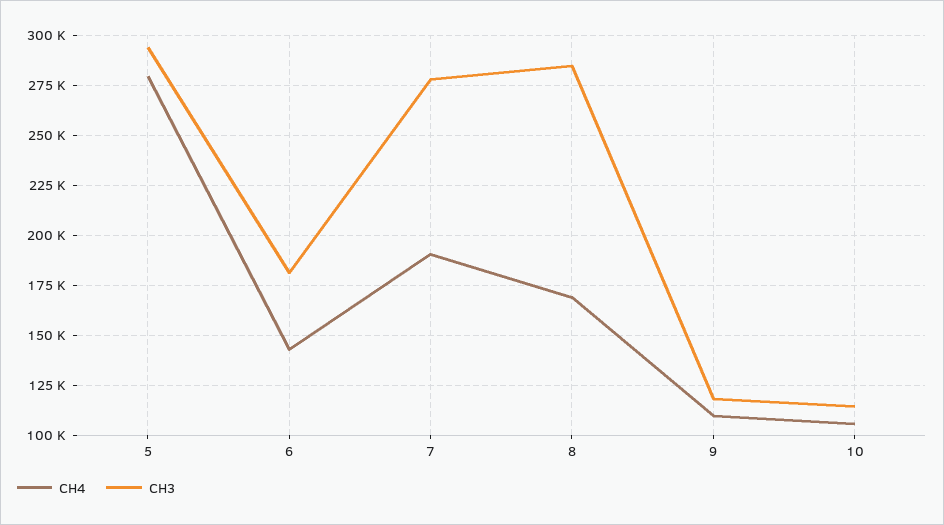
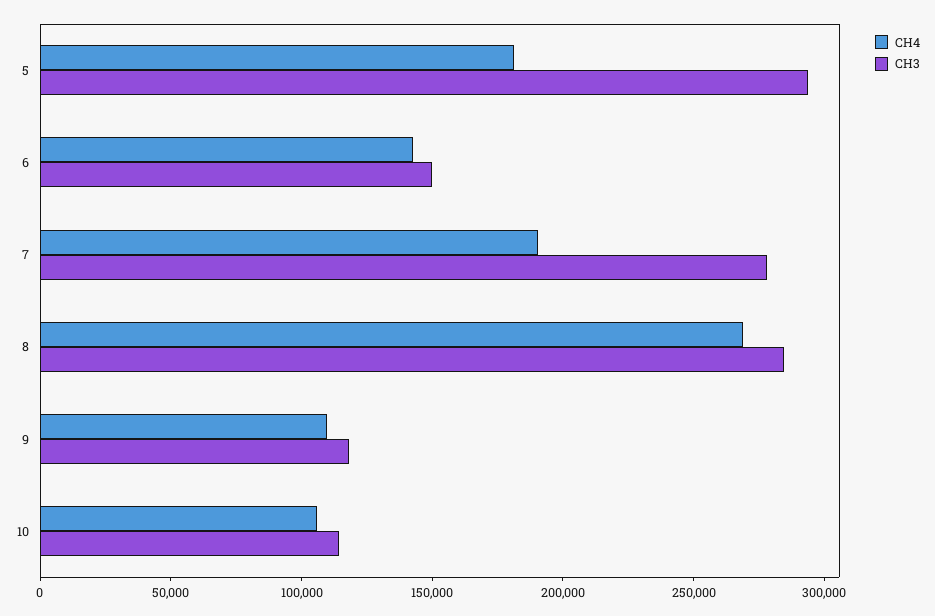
CH4, 5: 280000 -> 180000
CH3, 6: 180000 -> 150000
CH4, 8: 170000 -> 270000

